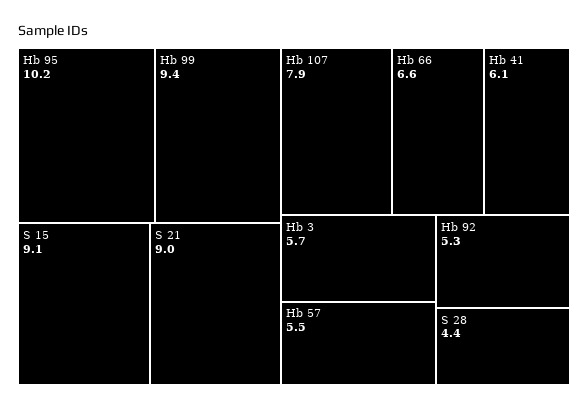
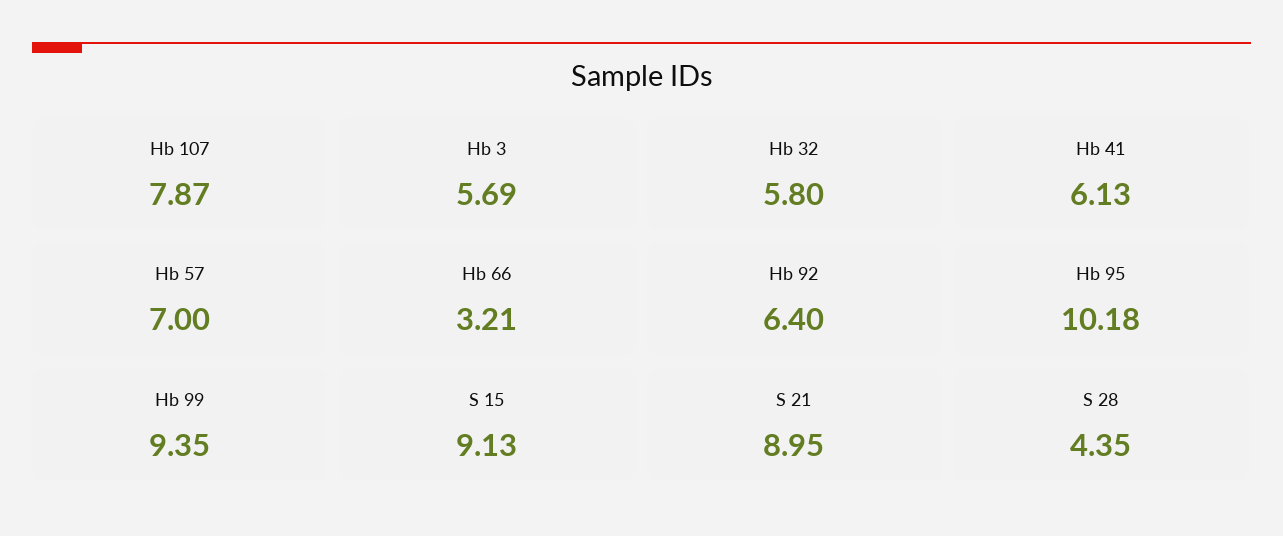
Hb 66: 6.6 -> 3.21
Hb 57: 5.5 -> 7
Hb 92: 5.3 -> 6.4
Hb 32: none -> 5.8

